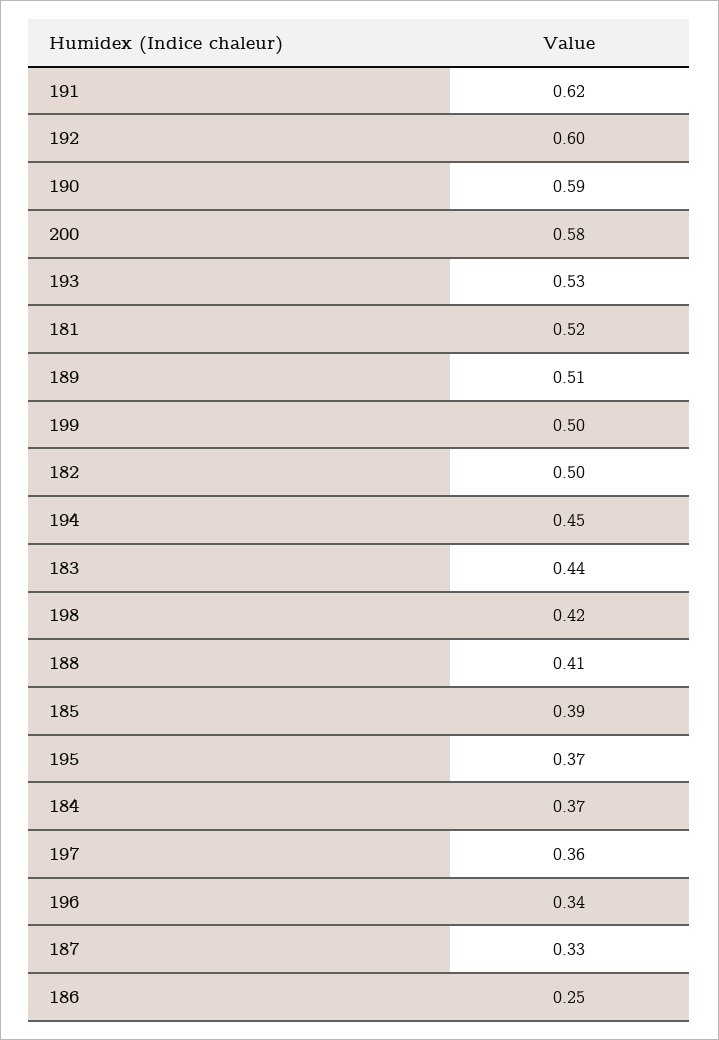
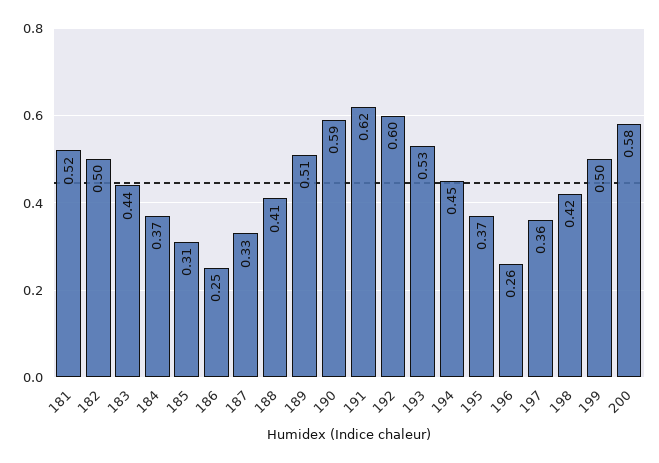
185: 0.39 -> 0.31
196: 0.34 -> 0.26

